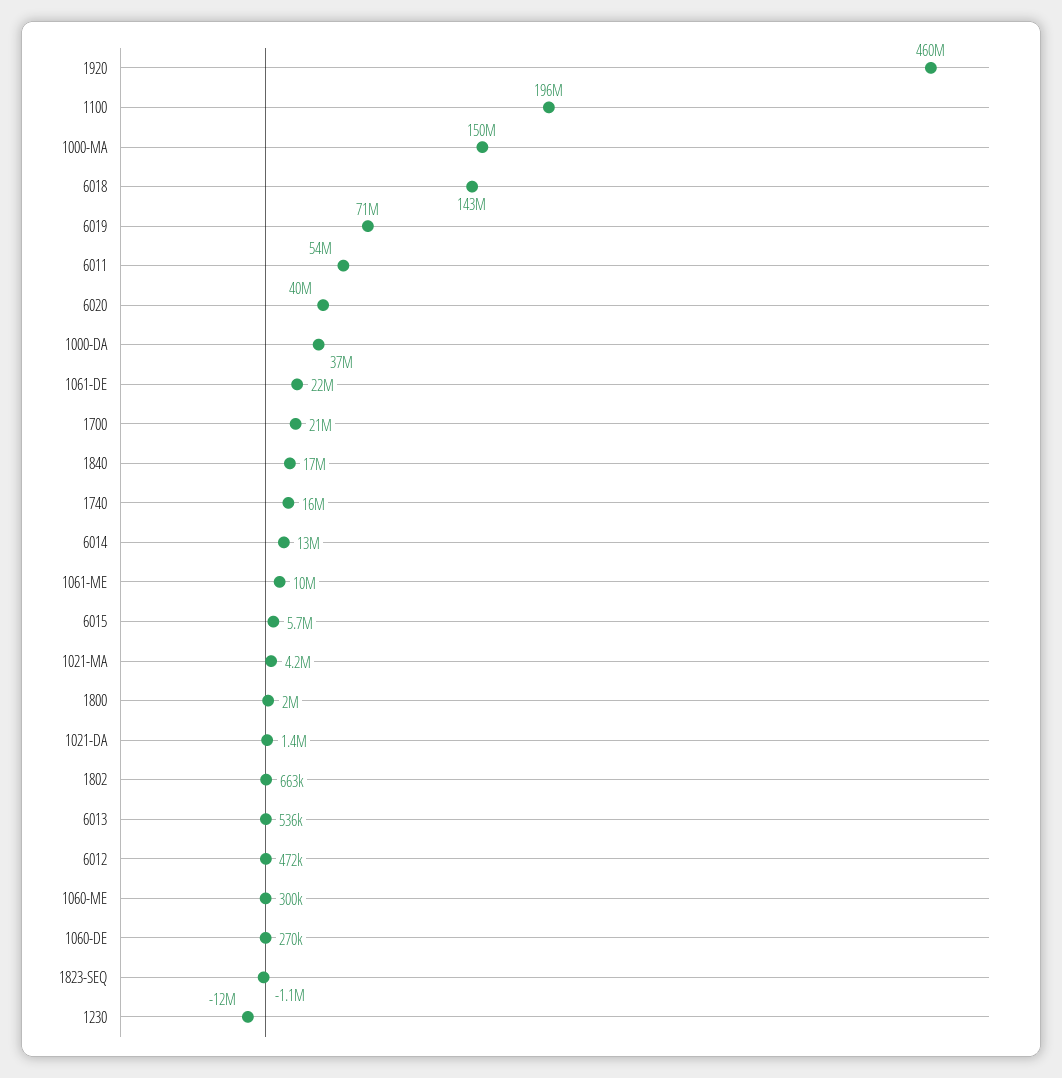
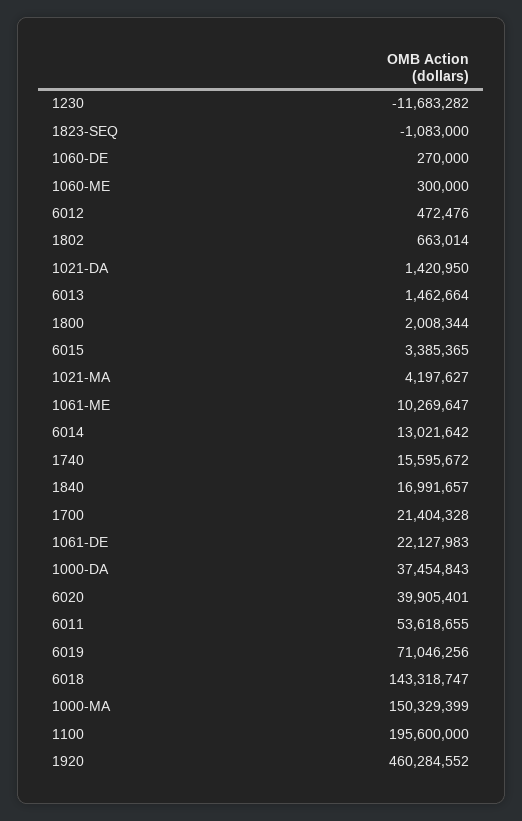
6015: 5700000 -> 3385365
6013: 536000 -> 1462664

